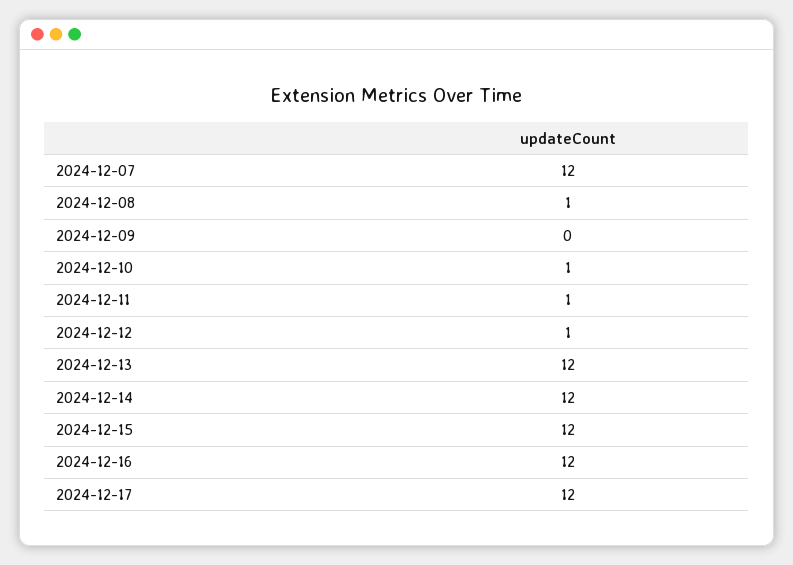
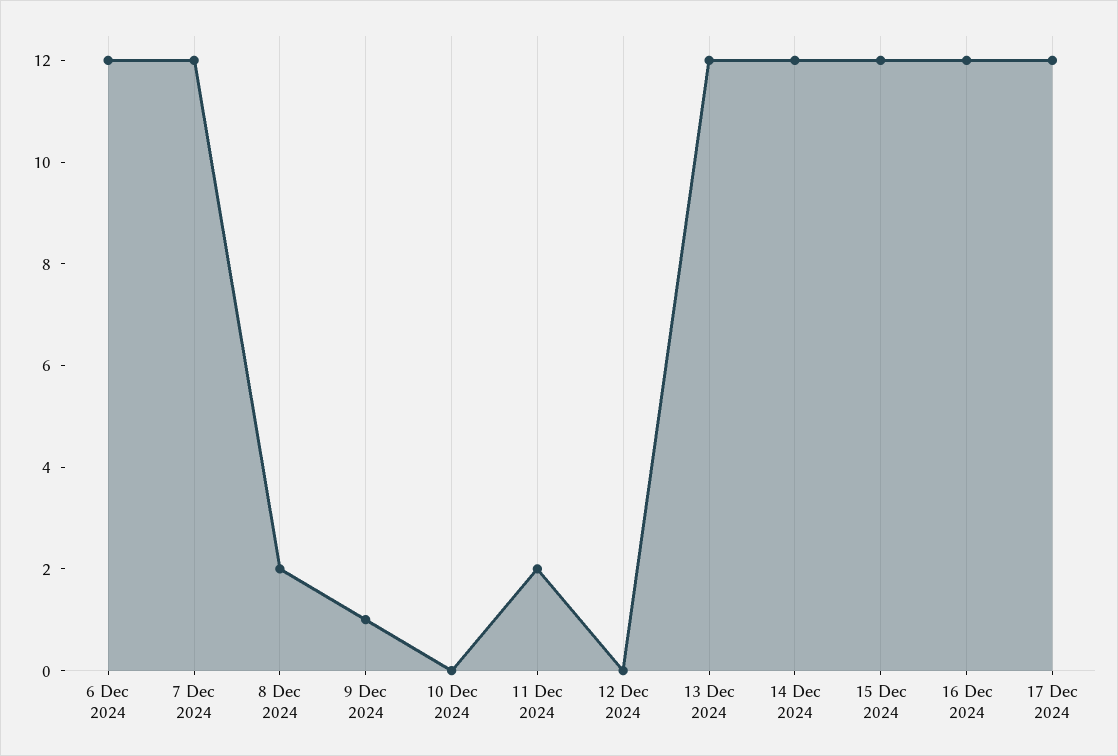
2024-12-08: 1 -> 2
2024-12-09: 0 -> 1
2024-12-10: 1 -> 0
2024-12-11: 1 -> 2
2024-12-12: 1 -> 0
6 Dec 2024: none -> 12

